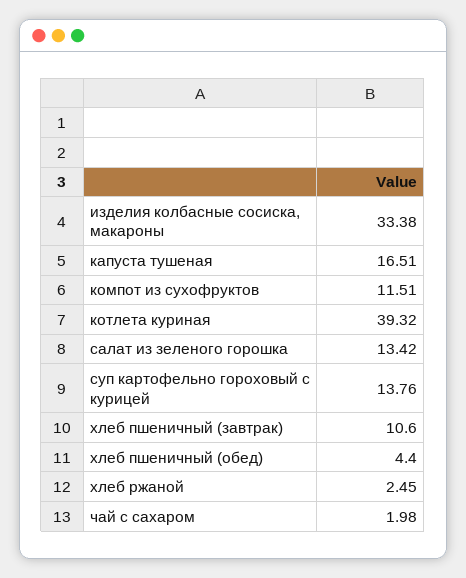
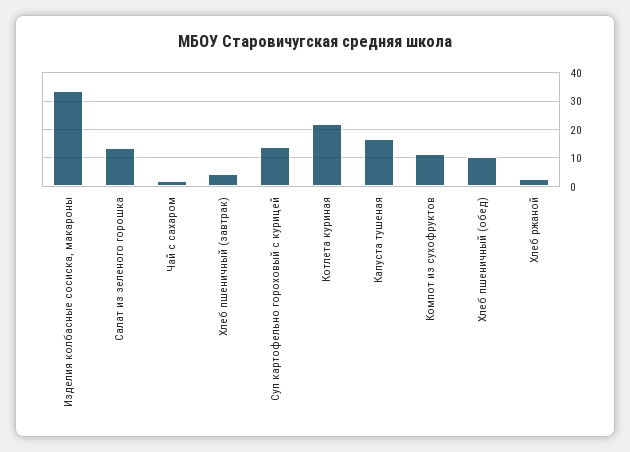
котлета куриная: 39.32 -> 22.5
хлеб пшеничный (завтрак): 10.6 -> 5
хлеб пшеничный (обед): 4.4 -> 10

